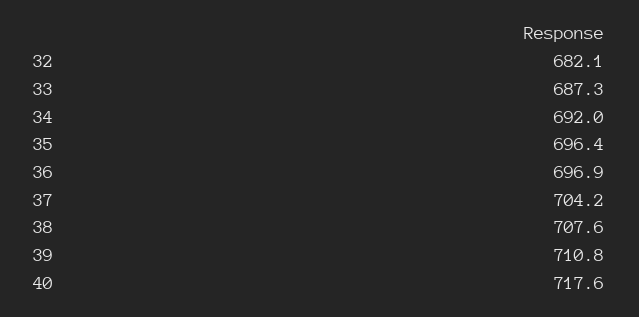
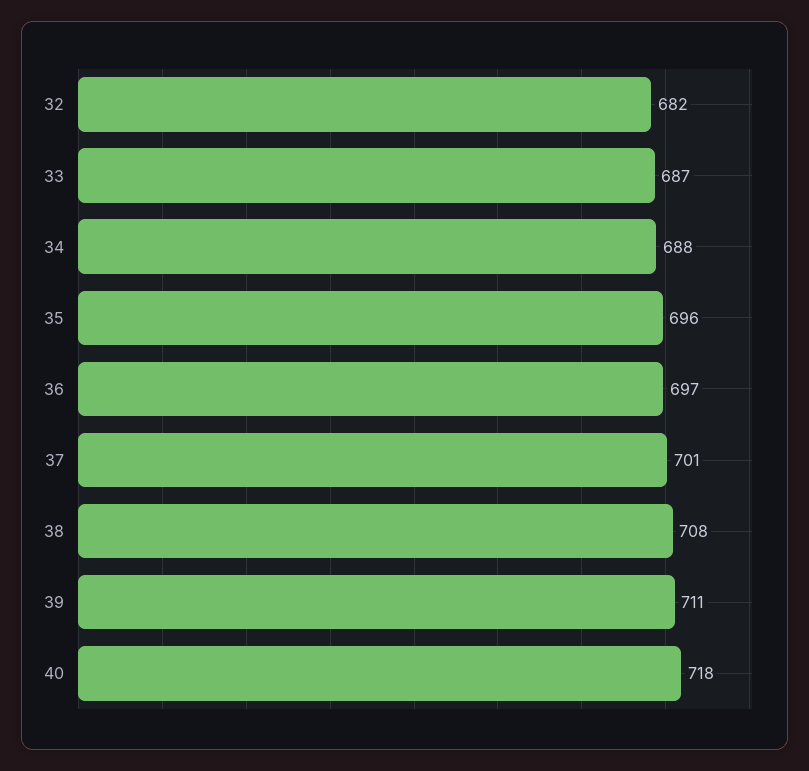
34: 692 -> 688
37: 704.2 -> 701

